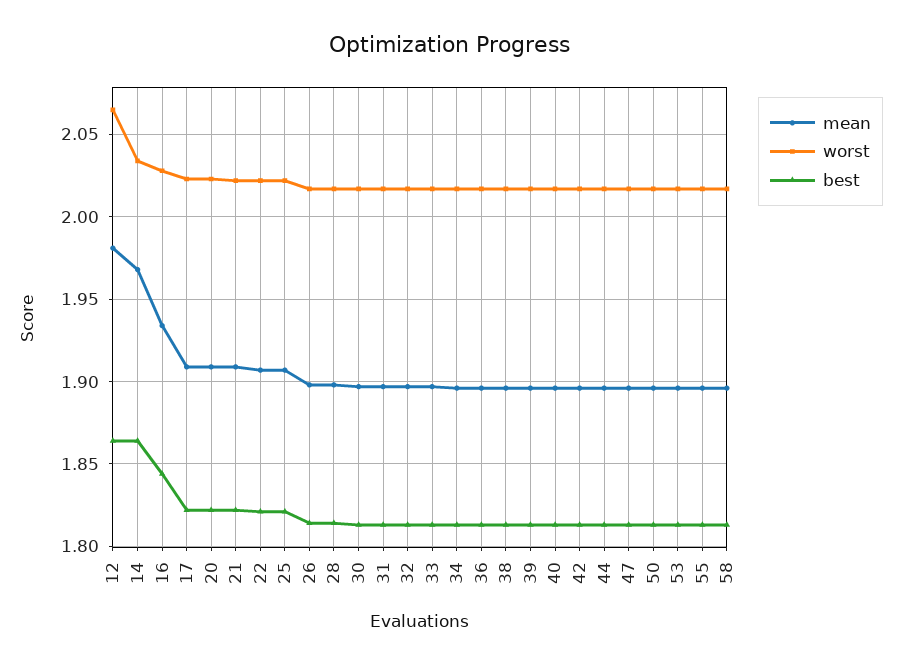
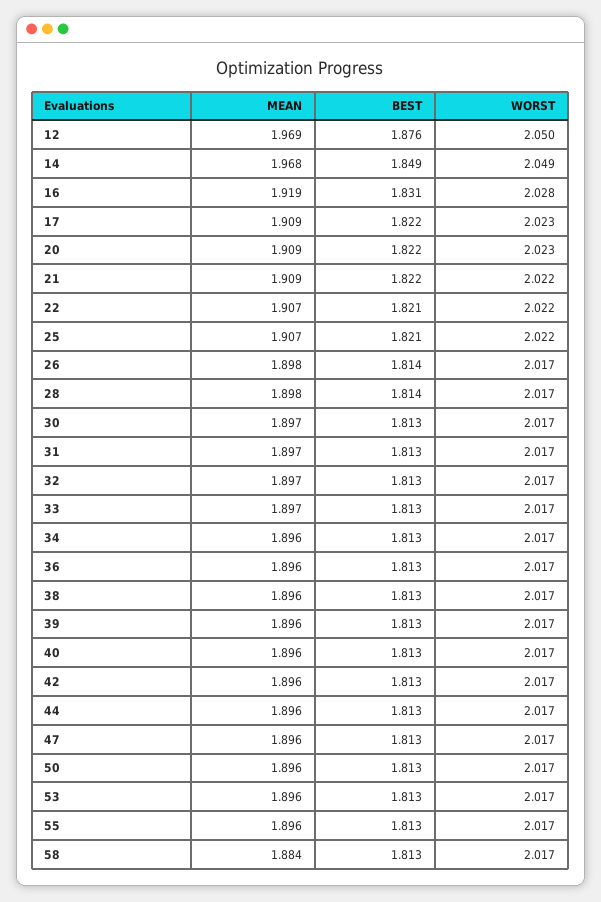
mean, 12: 1.98 -> 1.969
worst, 12: 2.065 -> 2.05
best, 12: 1.865 -> 1.876
worst, 14: 2.035 -> 2.049
best, 14: 1.865 -> 1.849
mean, 16: 1.935 -> 1.919
best, 16: 1.845 -> 1.831
mean, 58: 1.895 -> 1.884

